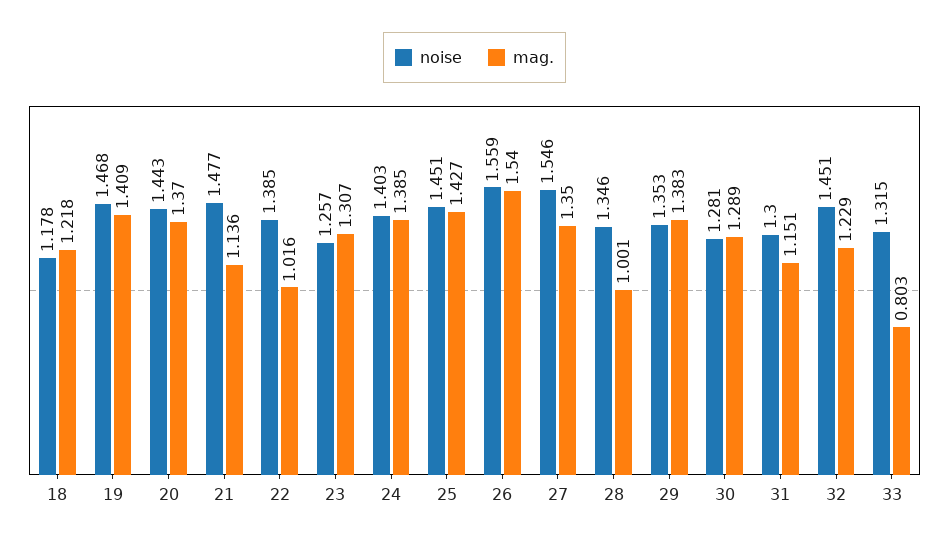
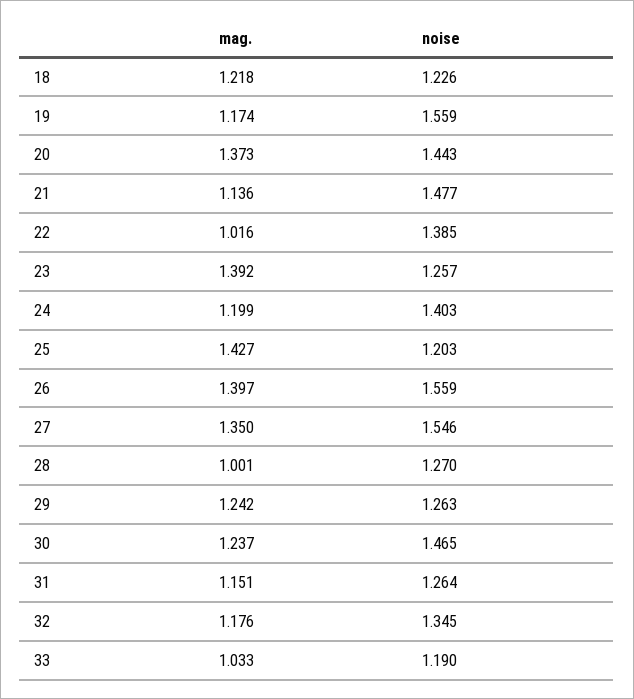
noise, 18: 1.178 -> 1.226
noise, 19: 1.468 -> 1.559
mag., 19: 1.409 -> 1.174
mag., 20: 1.37 -> 1.373
mag., 23: 1.307 -> 1.392
mag., 24: 1.385 -> 1.199
noise, 25: 1.451 -> 1.203
mag., 26: 1.54 -> 1.397
noise, 28: 1.346 -> 1.27
noise, 29: 1.353 -> 1.263
mag., 29: 1.383 -> 1.242
noise, 30: 1.281 -> 1.465
mag., 30: 1.289 -> 1.237
noise, 31: 1.3 -> 1.264
noise, 32: 1.451 -> 1.345
mag., 32: 1.229 -> 1.176
noise, 33: 1.315 -> 1.19
mag., 33: 0.803 -> 1.033

